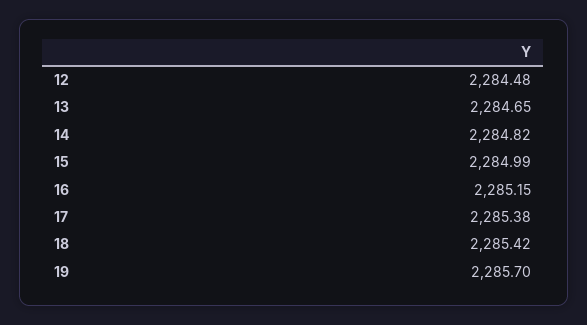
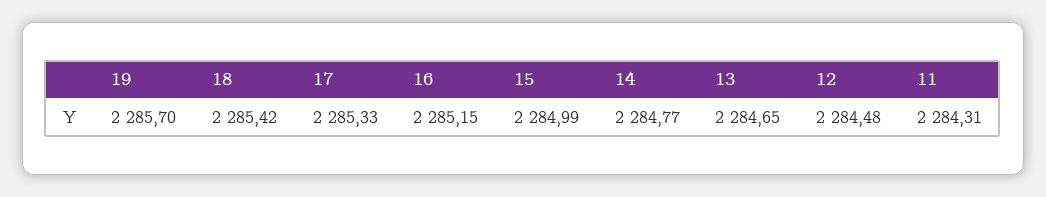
14: 2284.82 -> 2284.77
17: 2285.38 -> 2285.33
11: none -> 2284.31

